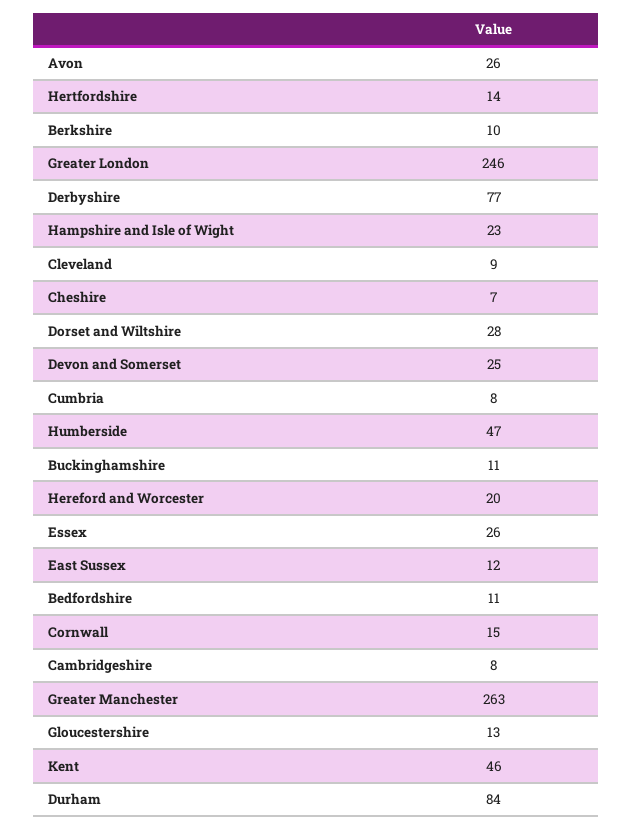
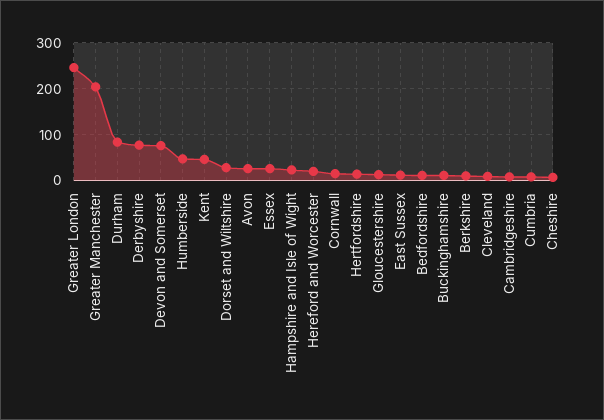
Devon and Somerset: 25 -> 80
Greater Manchester: 263 -> 200

